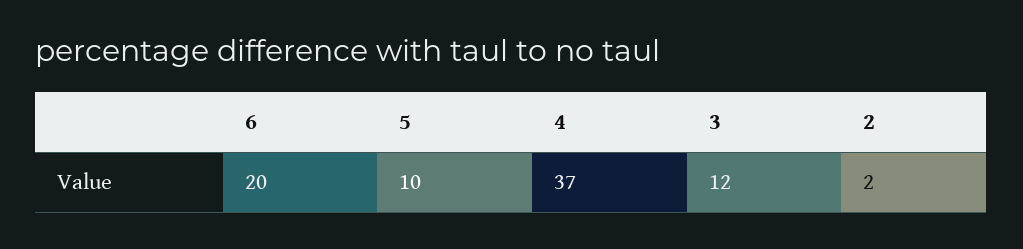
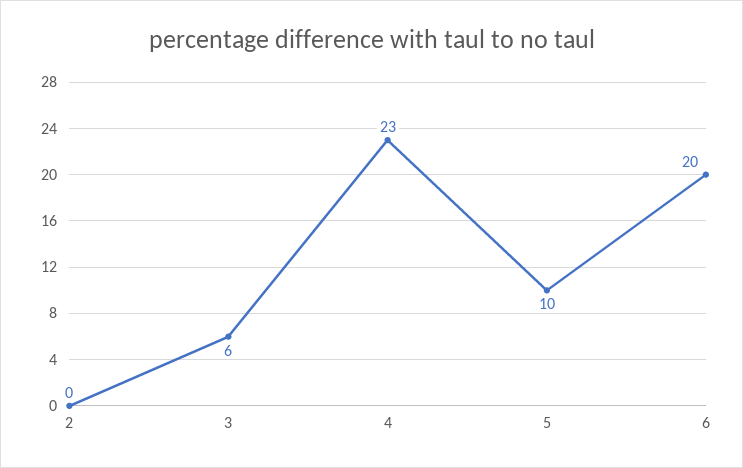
4: 37 -> 23
3: 12 -> 6
2: 2 -> 0

